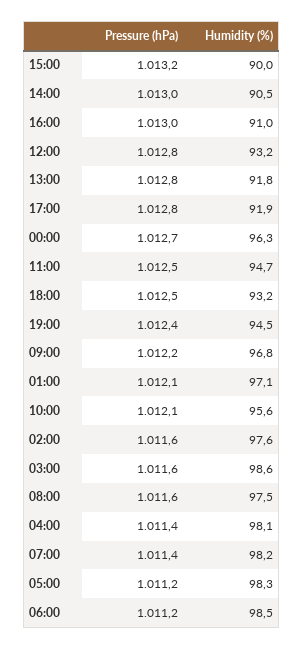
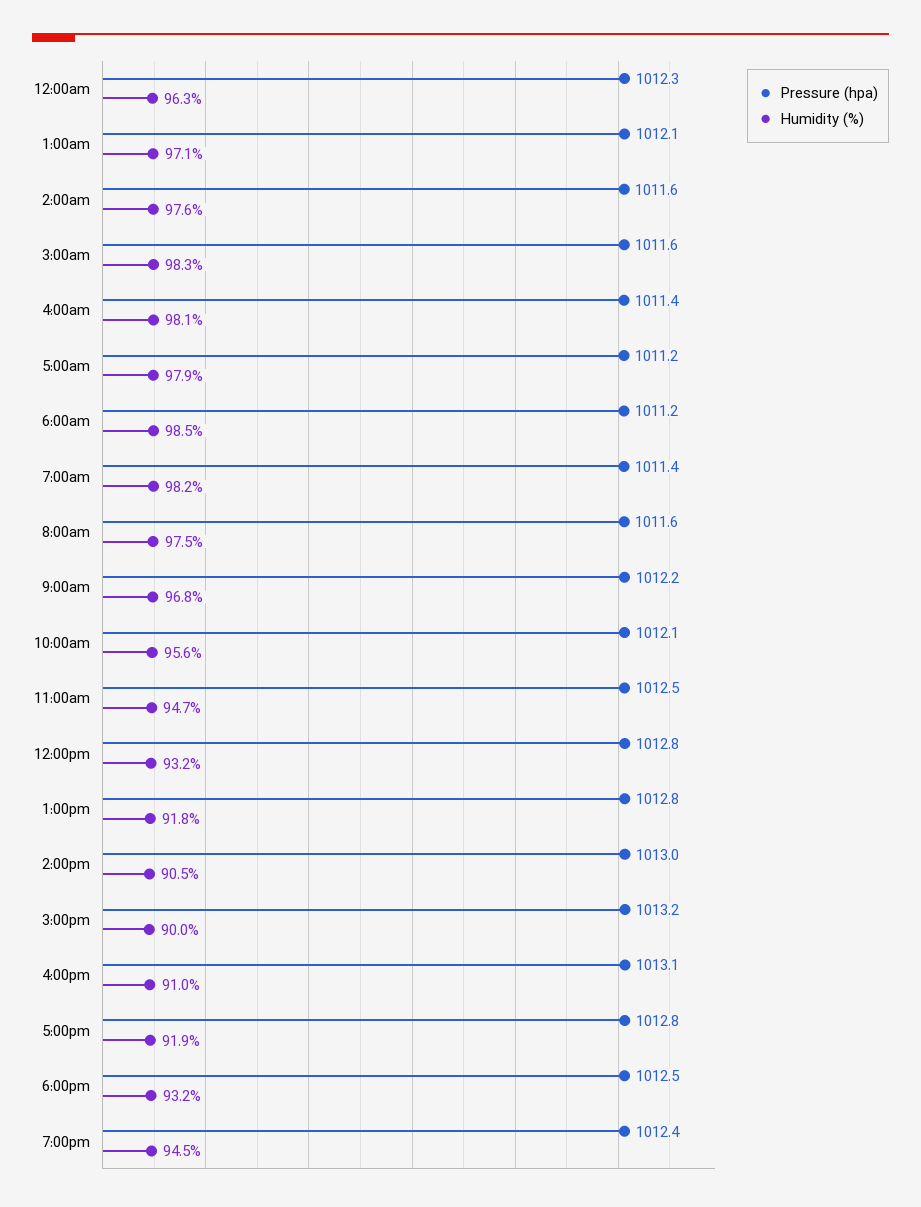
Pressure (hPa), 16:00: 1013 -> 1013.1
Pressure (hPa), 00:00: 1012.7 -> 1012.3
Humidity (%), 03:00: 98.6 -> 98.3
Humidity (%), 05:00: 98.3 -> 97.9

